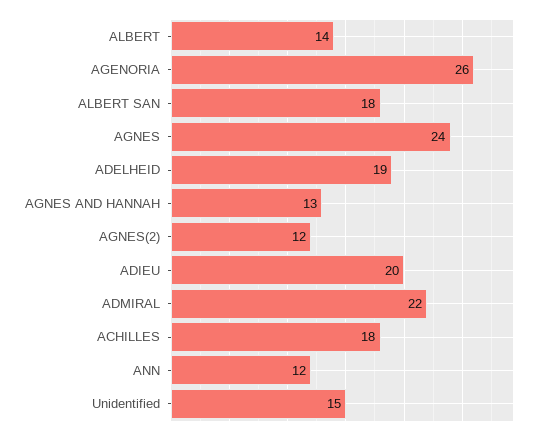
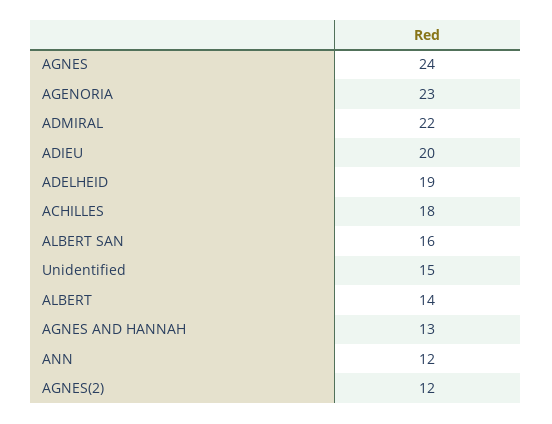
AGENORIA: 26 -> 23
ALBERT SAN: 18 -> 16

